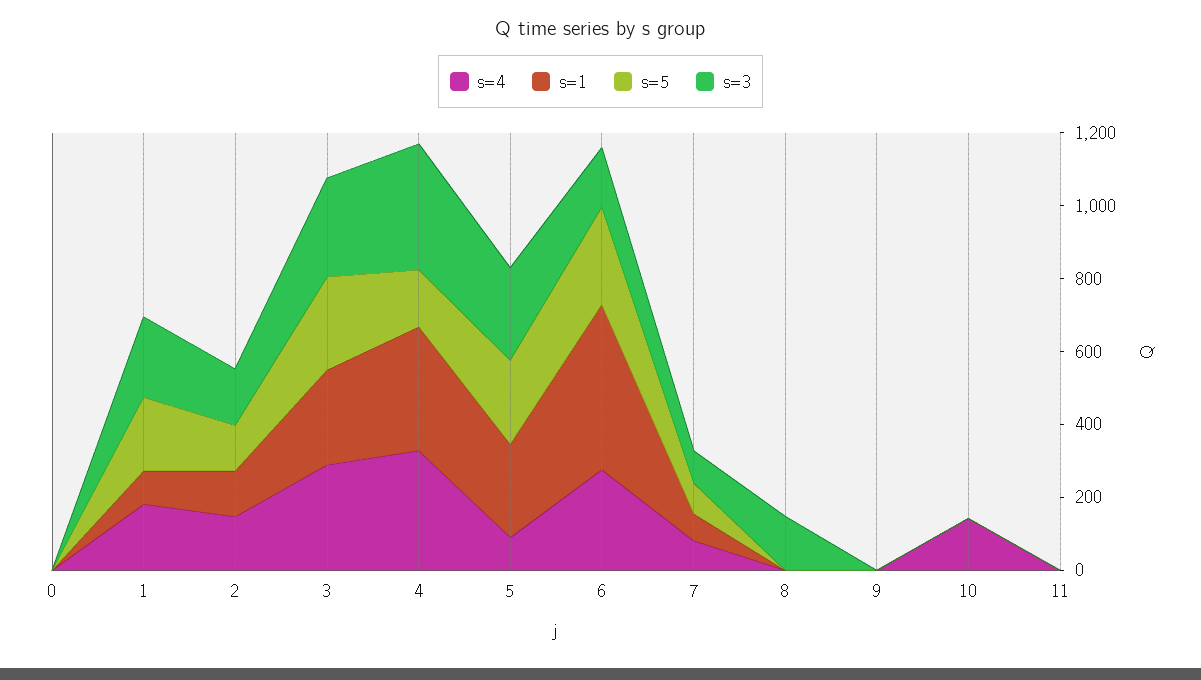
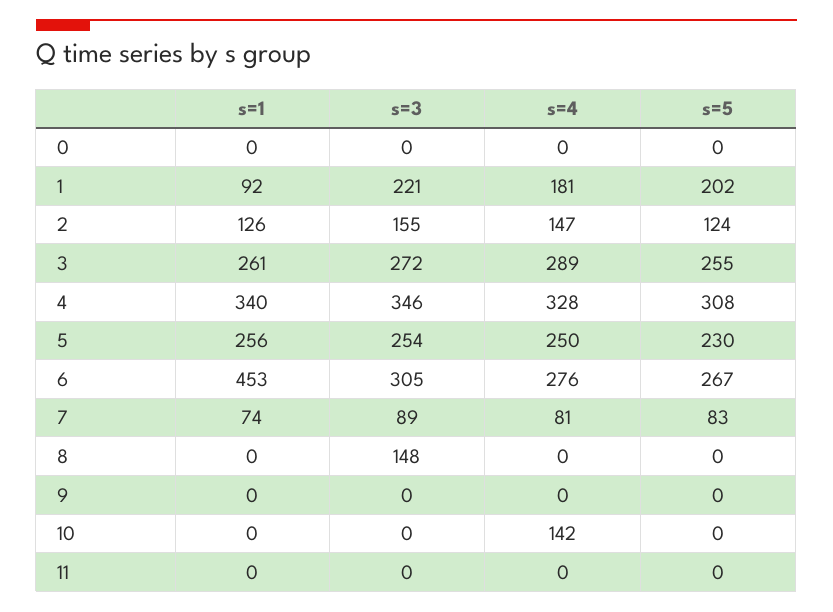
s=5, 4: 150 -> 308
s=4, 5: 100 -> 250
s=3, 6: 150 -> 305

